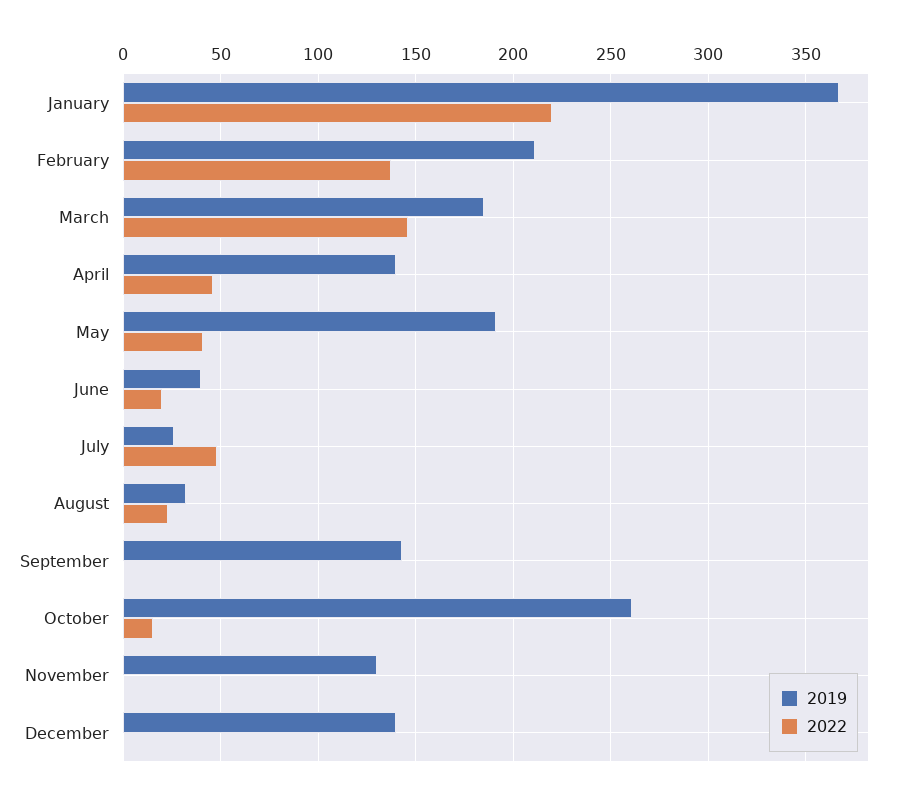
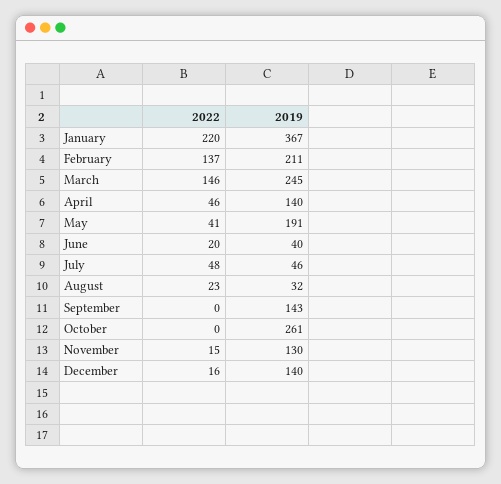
2019, March: 185 -> 245
2019, July: 25 -> 46
2022, October: 15 -> 0
2022, November: 0 -> 15
2022, December: 0 -> 16

